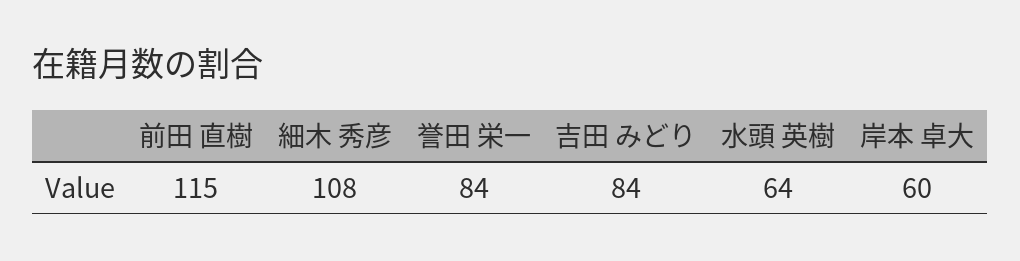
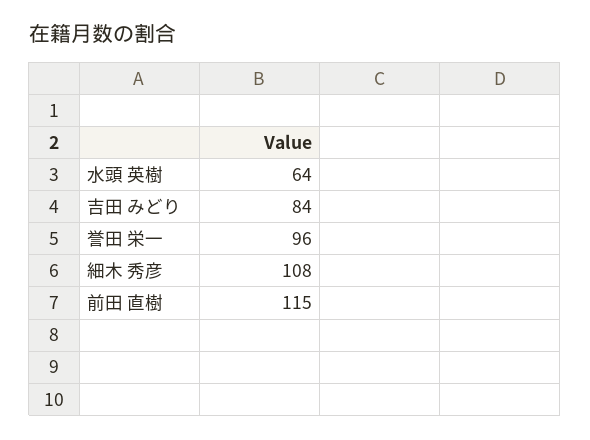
誉田 栄一: 84 -> 96
岸本 卓大: 60 -> none

